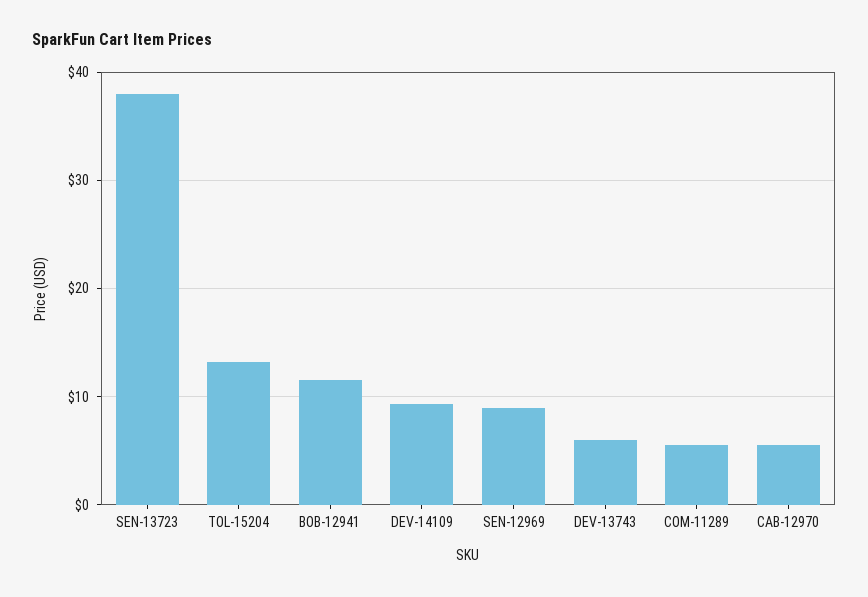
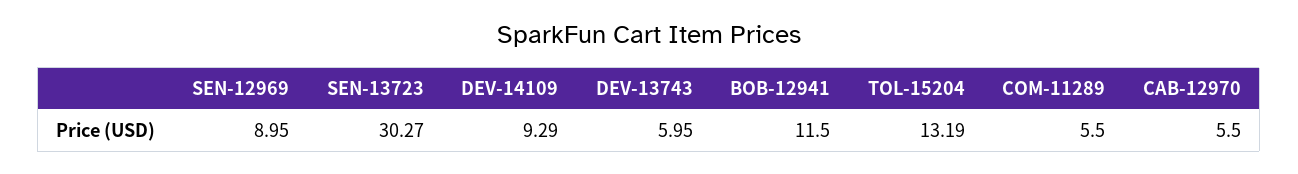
SEN-13723: 38 -> 30.27

